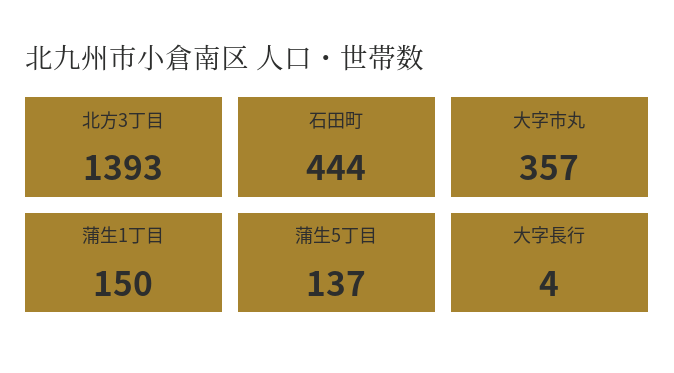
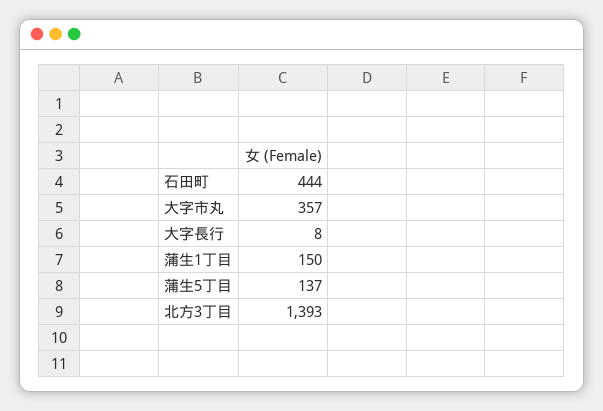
大字長行: 4 -> 8

